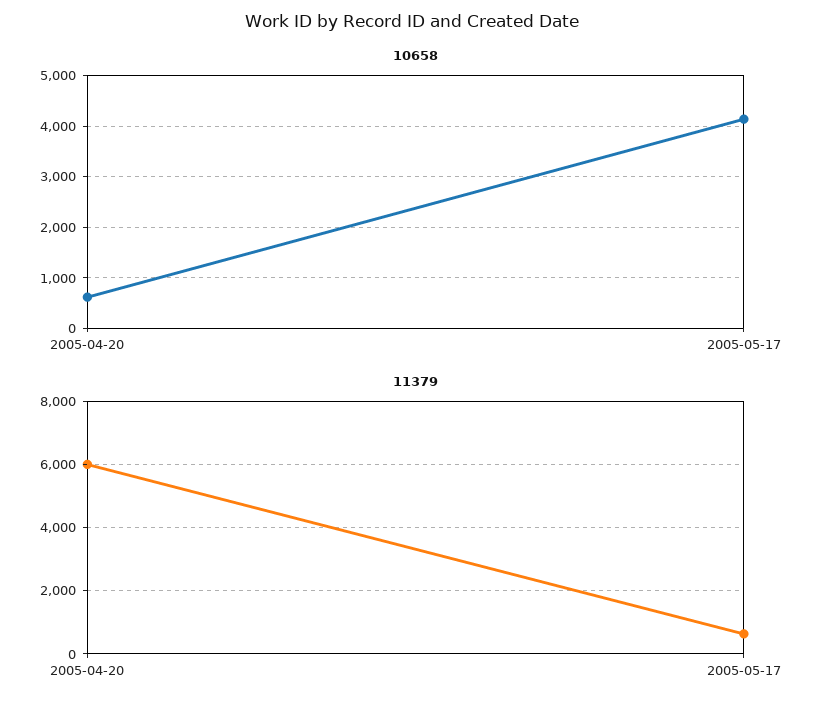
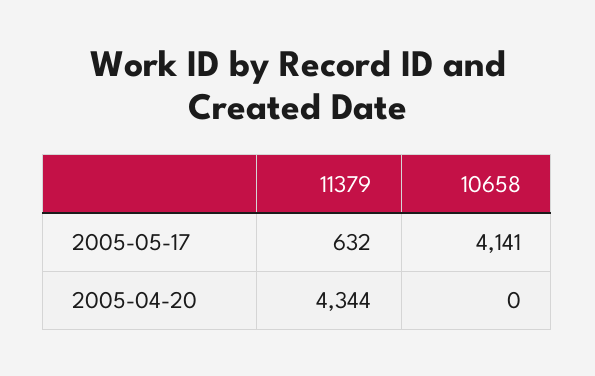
10658, 2005-04-20: 600 -> 0
11379, 2005-04-20: 6000 -> 4344

